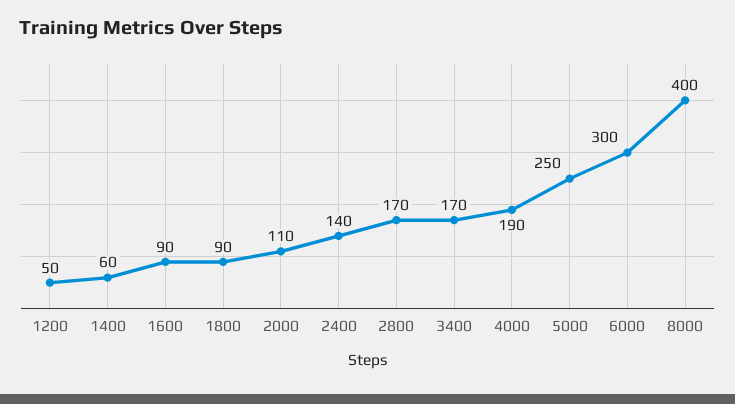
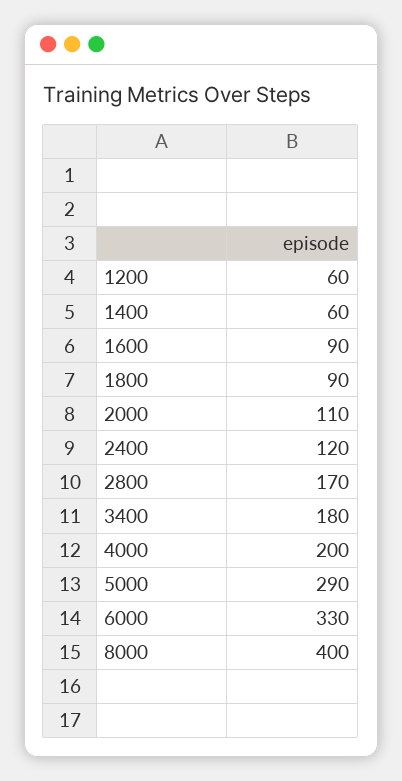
1200: 50 -> 60
2400: 140 -> 120
3400: 170 -> 180
4000: 190 -> 200
5000: 250 -> 290
6000: 300 -> 330

